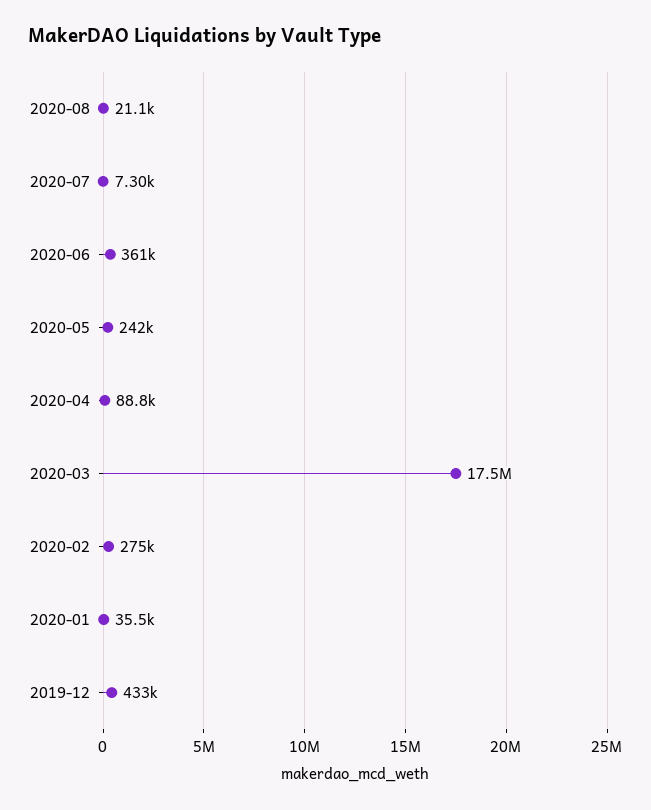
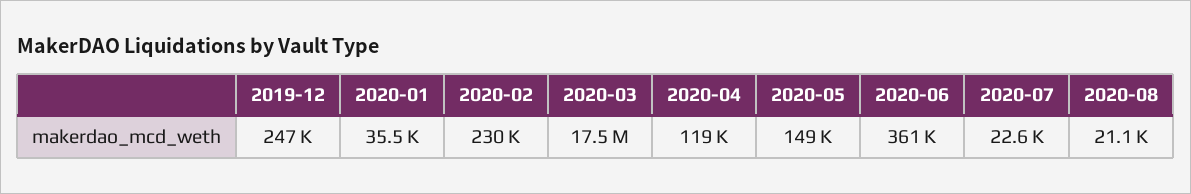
2020-07: 7300 -> 22600
2020-05: 242000 -> 149000
2020-04: 88800 -> 119000
2020-02: 275000 -> 230000
2019-12: 433000 -> 247000

